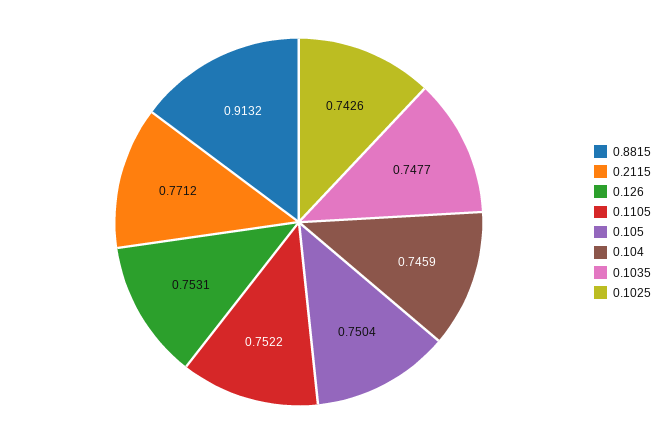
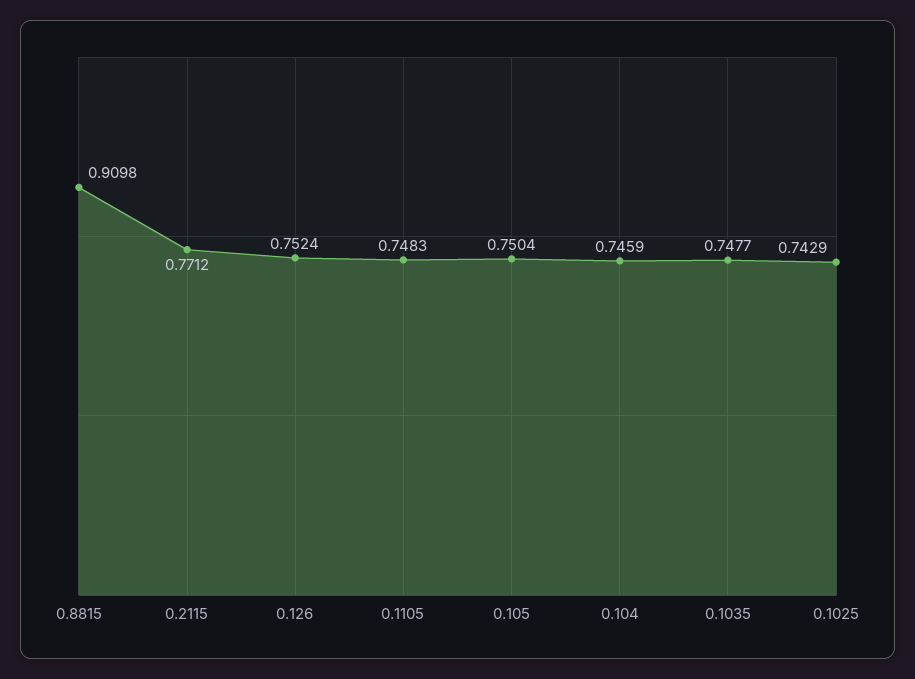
0.8815: 0.9132 -> 0.9098
0.126: 0.7531 -> 0.7524
0.1105: 0.7522 -> 0.7483
0.1025: 0.7426 -> 0.7429

